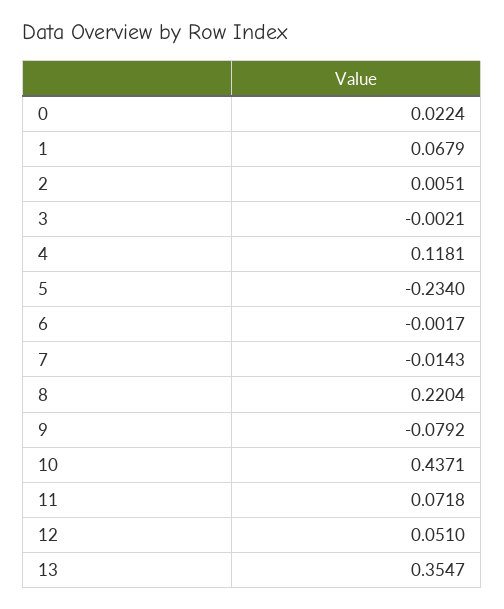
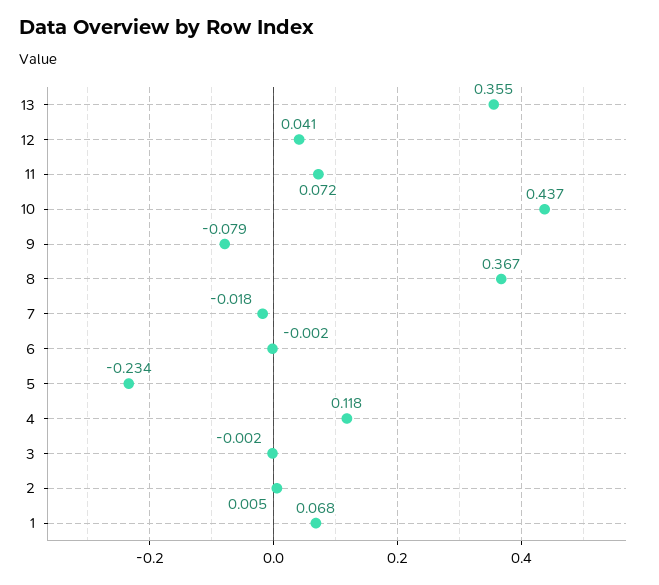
0: 0.0224 -> none
7: -0.0143 -> -0.018
8: 0.2204 -> 0.367
12: 0.051 -> 0.041

